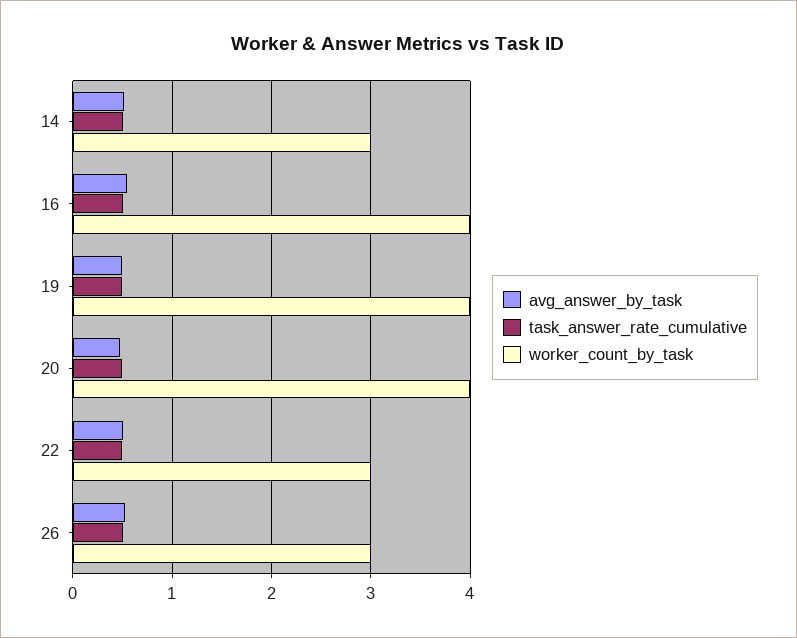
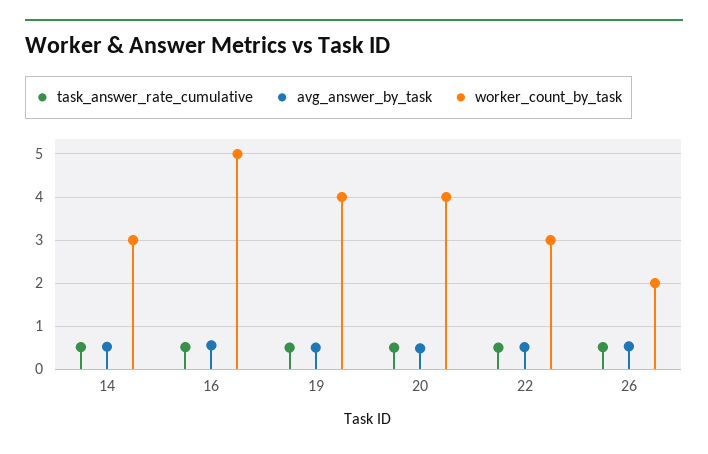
worker_count_by_task, 16: 4 -> 5
worker_count_by_task, 26: 3 -> 2

